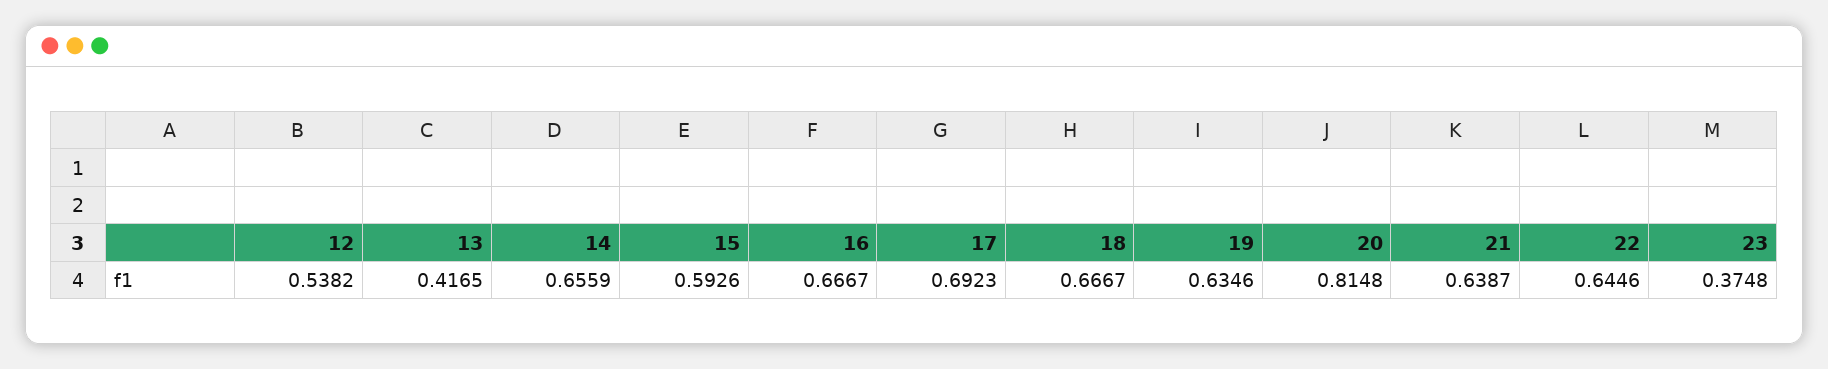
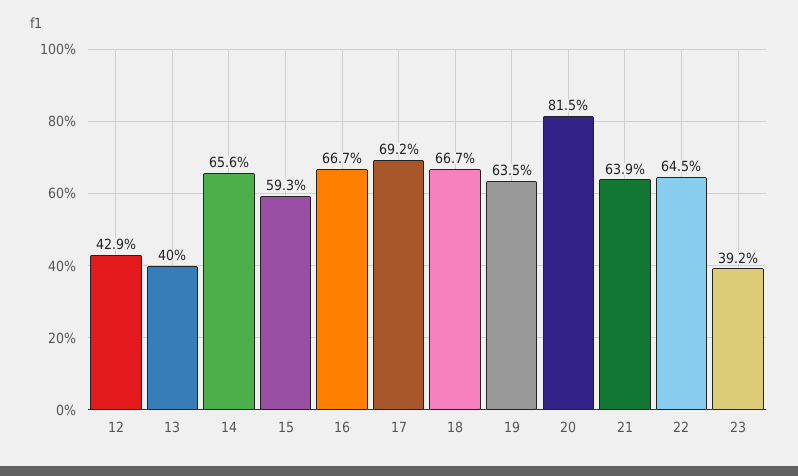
12: 0.5382 -> 0.429
13: 0.4165 -> 0.4
23: 0.3748 -> 0.392

